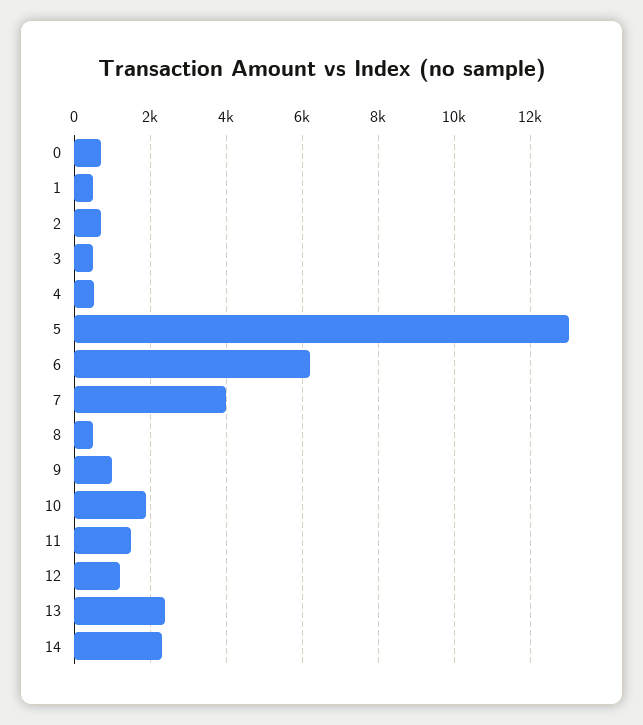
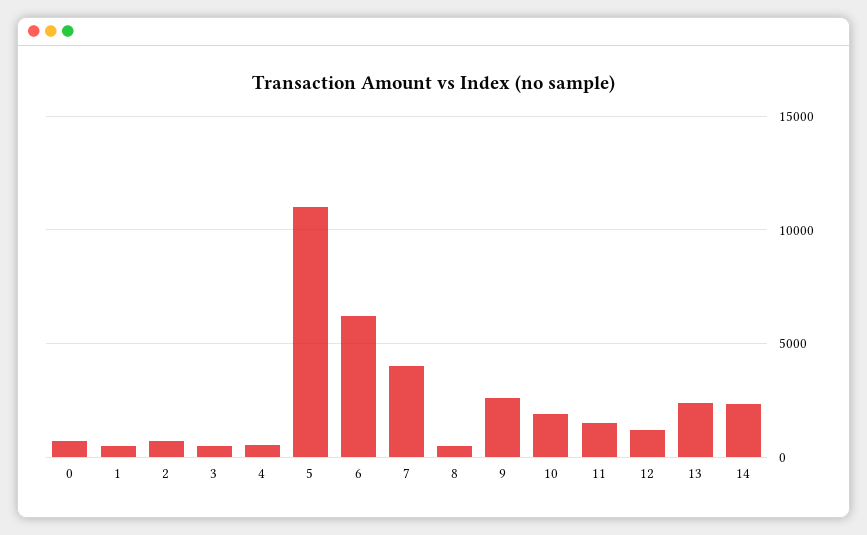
5: 13000 -> 11000
9: 1000 -> 2500

